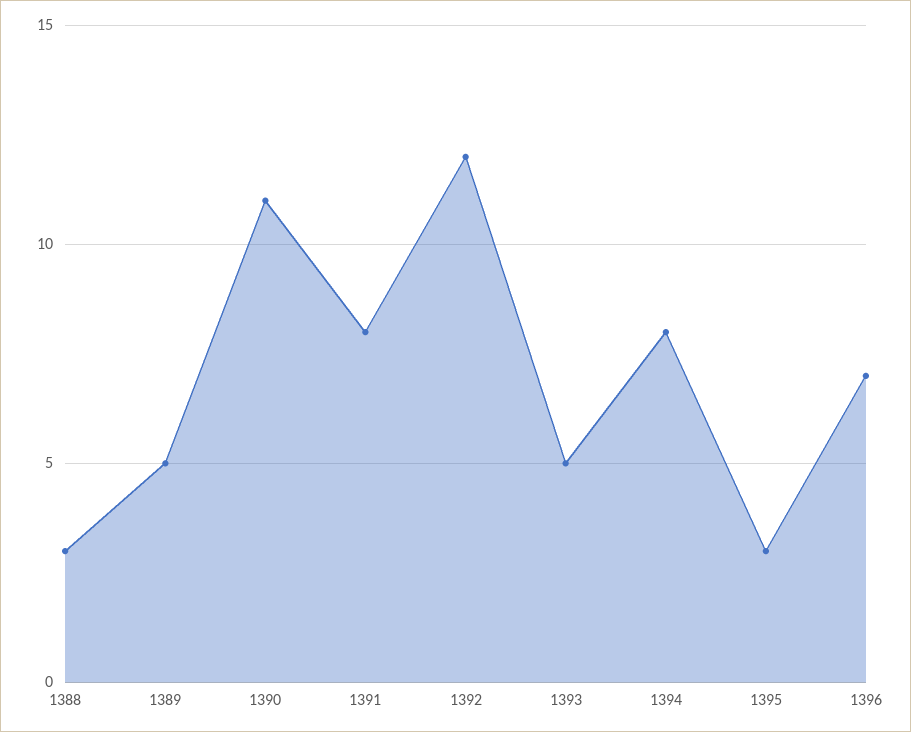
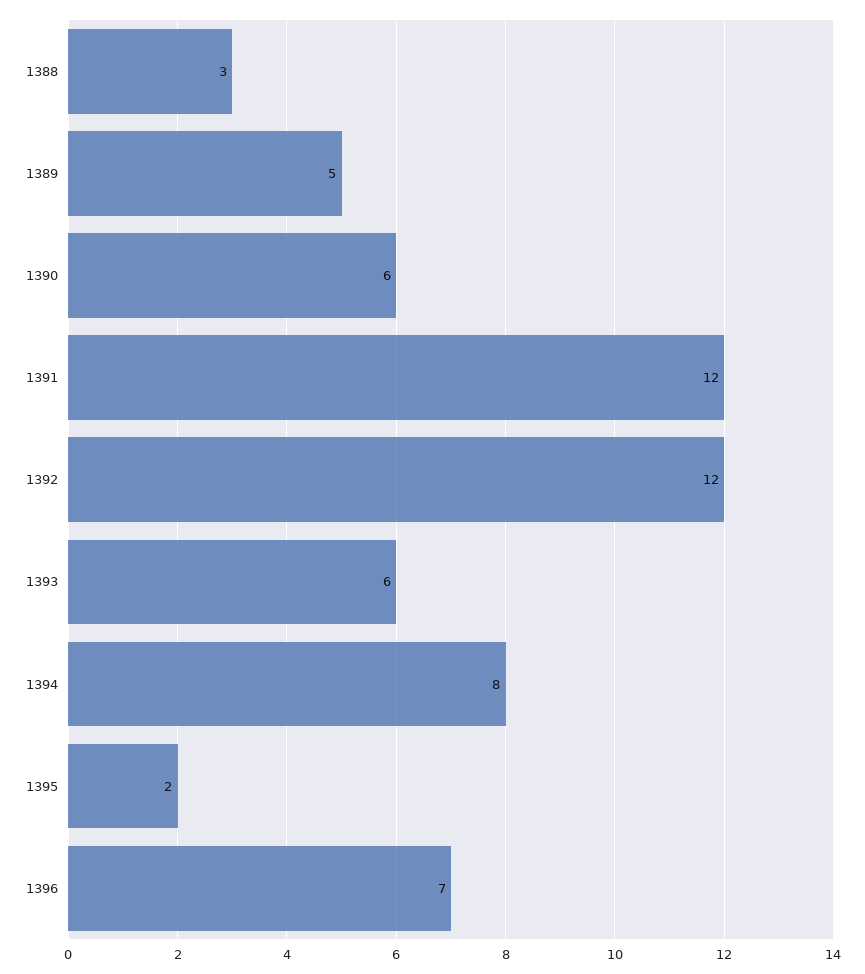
1390: 11 -> 6
1391: 8 -> 12
1393: 5 -> 6
1395: 3 -> 2

